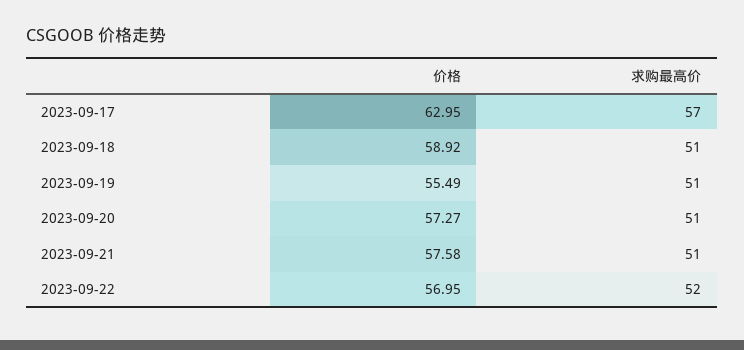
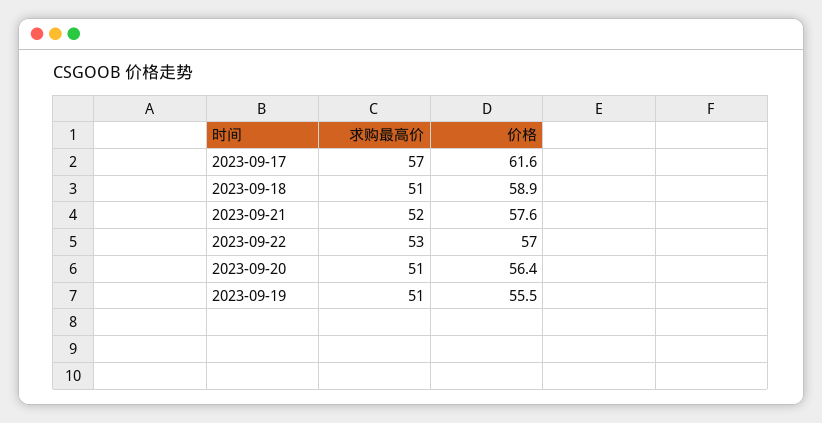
价格, 2023-09-17: 62.95 -> 61.6
价格, 2023-09-20: 57.27 -> 56.4
求购最高价, 2023-09-21: 51 -> 52
求购最高价, 2023-09-22: 52 -> 53

